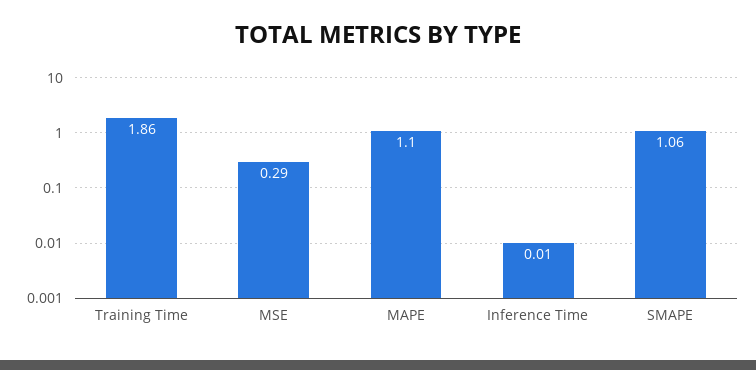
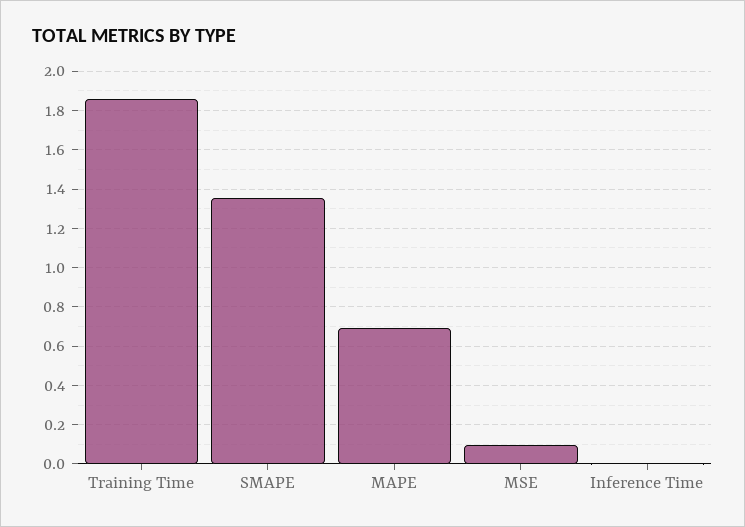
MSE: 0.29 -> 0.1
MAPE: 1.1 -> 0.7
SMAPE: 1.06 -> 1.35

